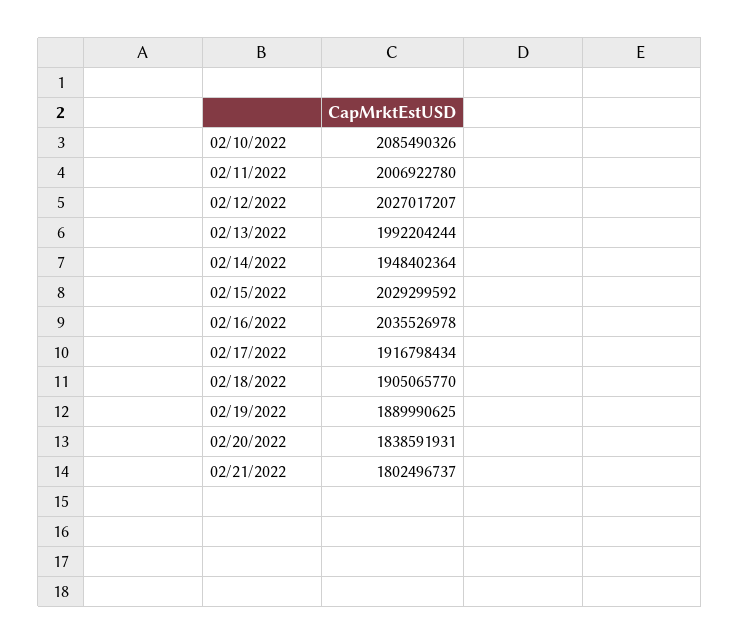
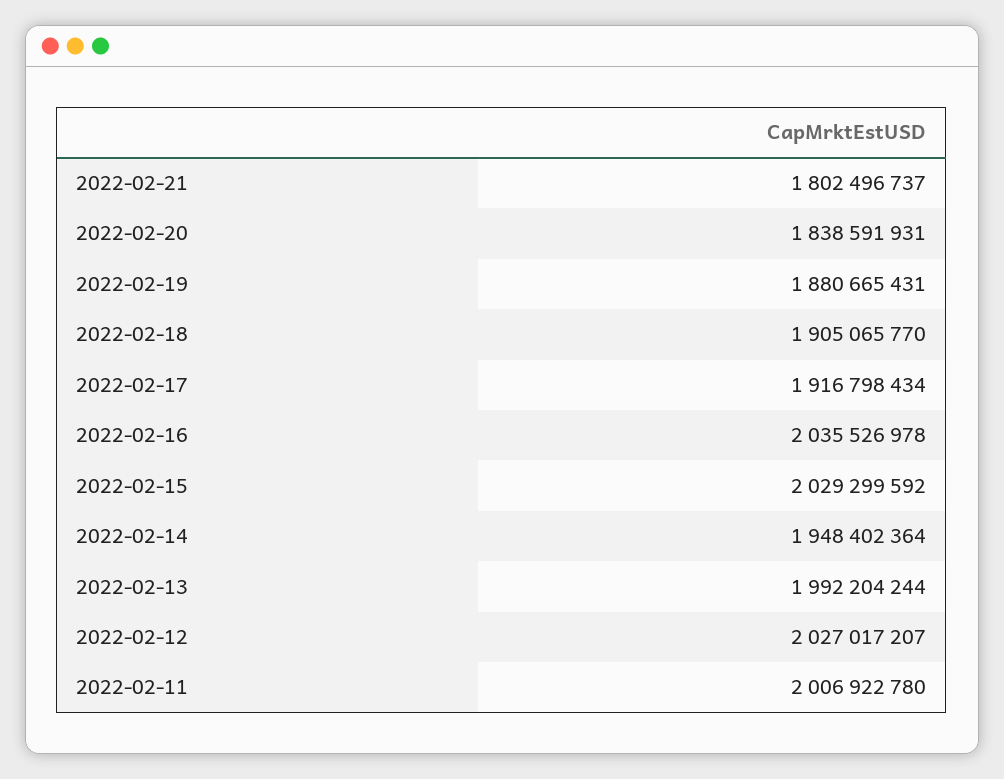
02/10/2022: 2085490326 -> none
02/19/2022: 1889990625 -> 1880665431

